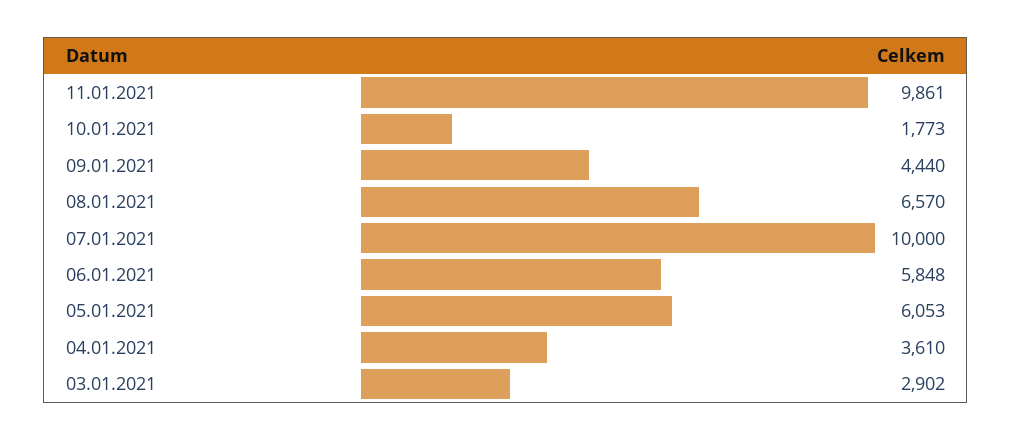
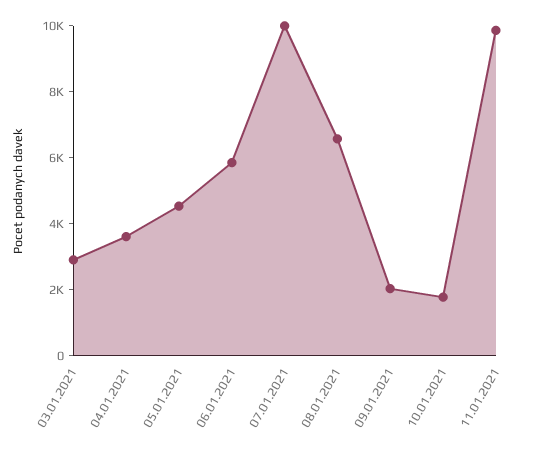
09.01.2021: 4440 -> 2000
05.01.2021: 6053 -> 4500

